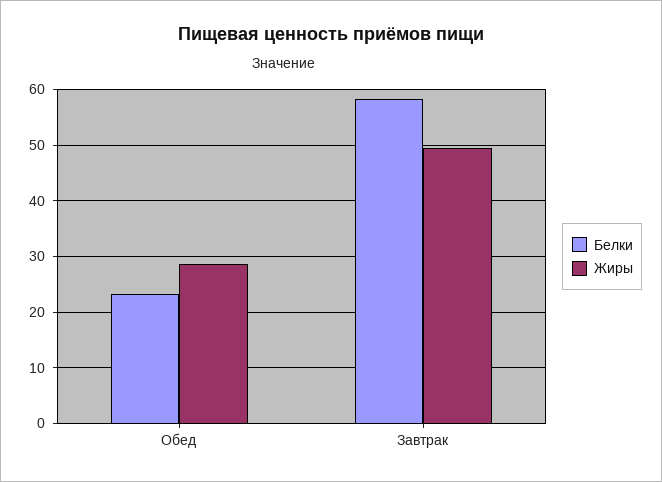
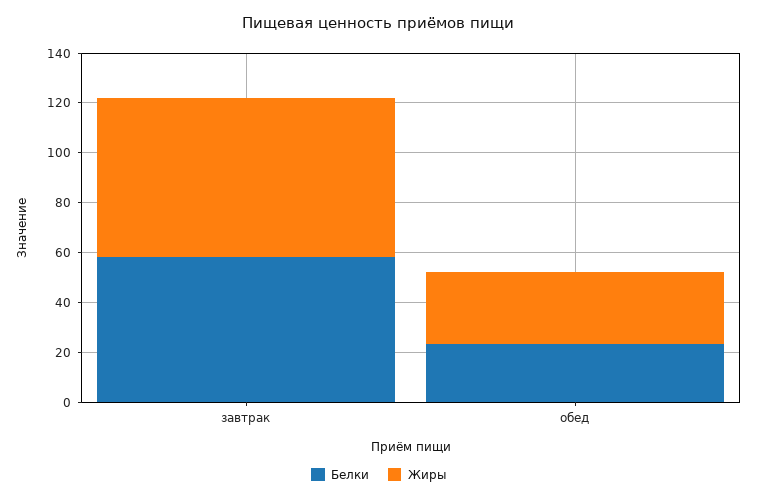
Жиры, Завтрак: 50 -> 65

